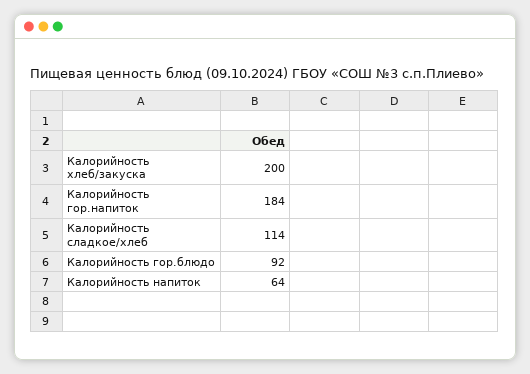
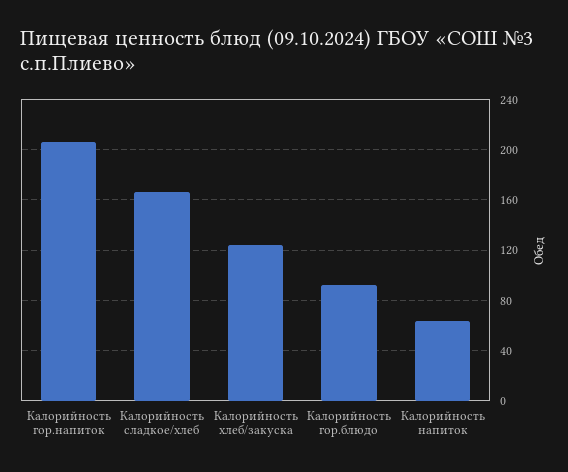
Калорийность хлеб/закуска: 200 -> 125
Калорийность гор.напиток: 184 -> 205
Калорийность сладкое/хлеб: 114 -> 165

